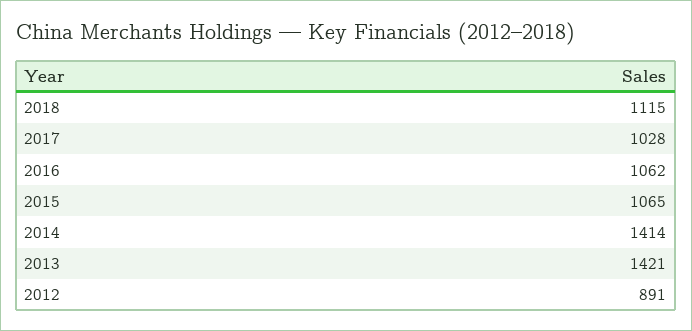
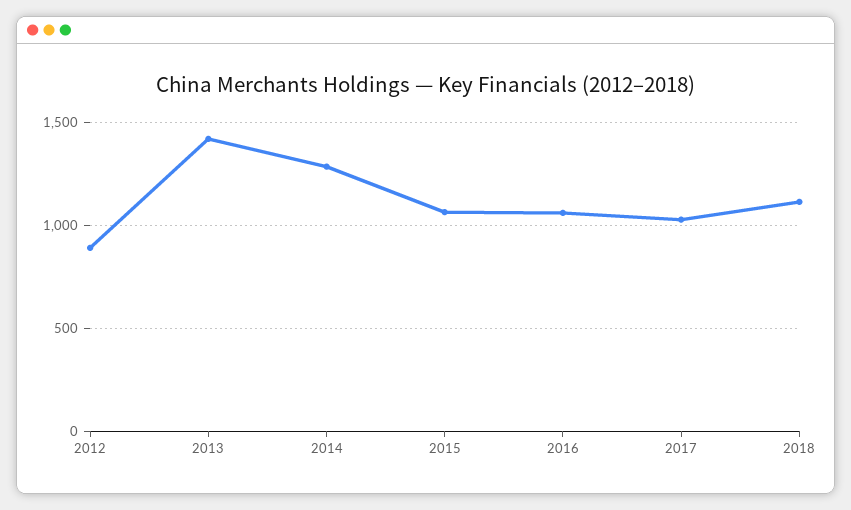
2014: 1414 -> 1300

